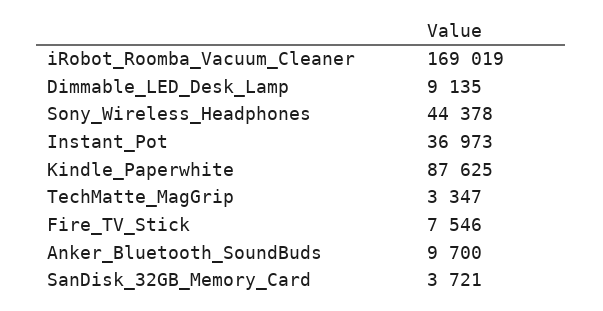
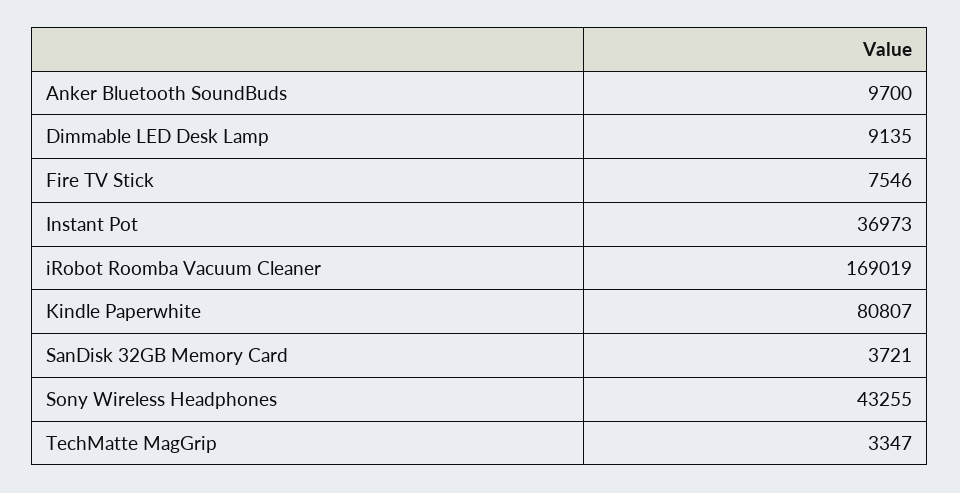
Sony_Wireless_Headphones: 44378 -> 43255
Kindle_Paperwhite: 87625 -> 80807

